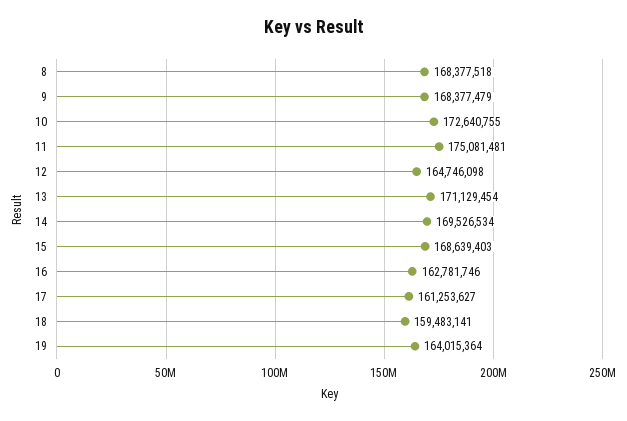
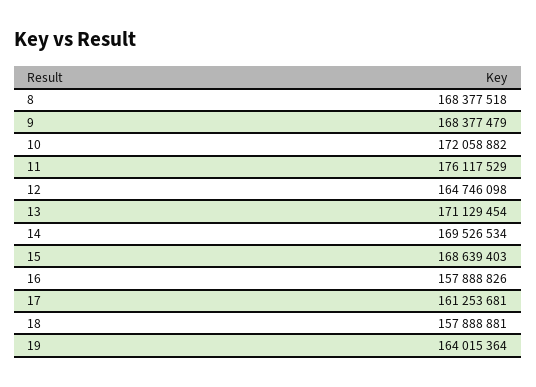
10: 172640755 -> 172058882
11: 175081481 -> 176117529
16: 162781746 -> 157888826
17: 161253627 -> 161253681
18: 159483141 -> 157888881

